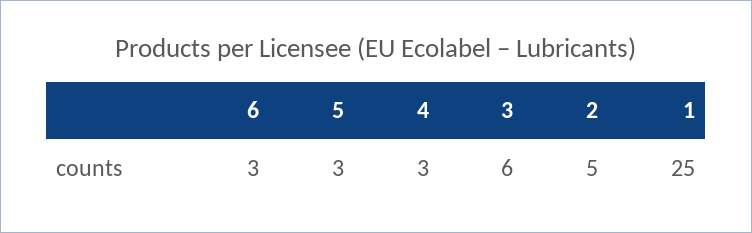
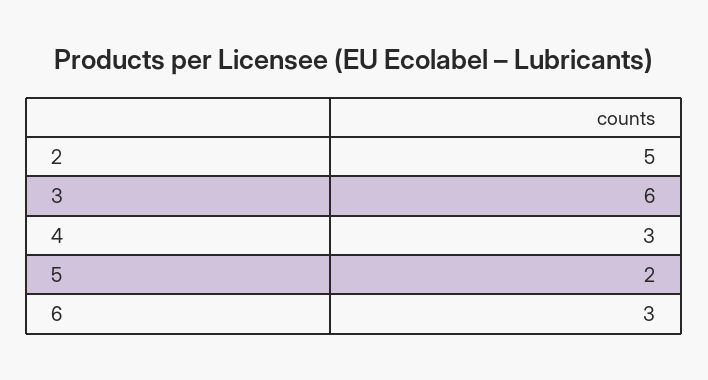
5: 3 -> 2
1: 25 -> none

